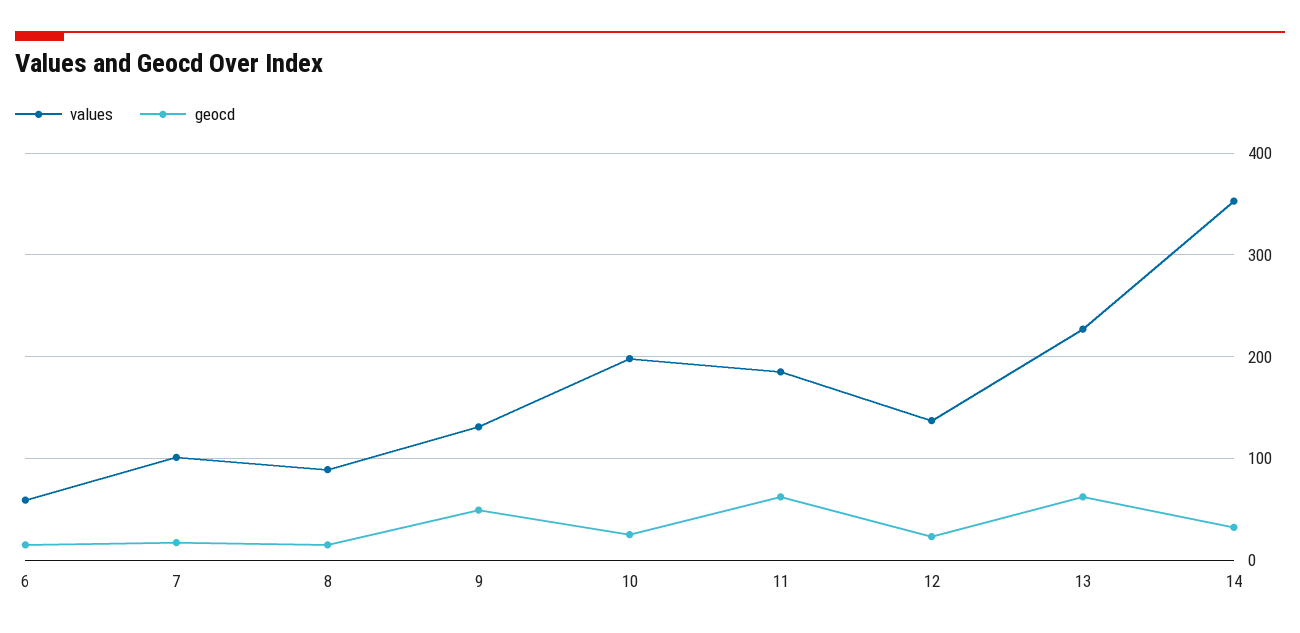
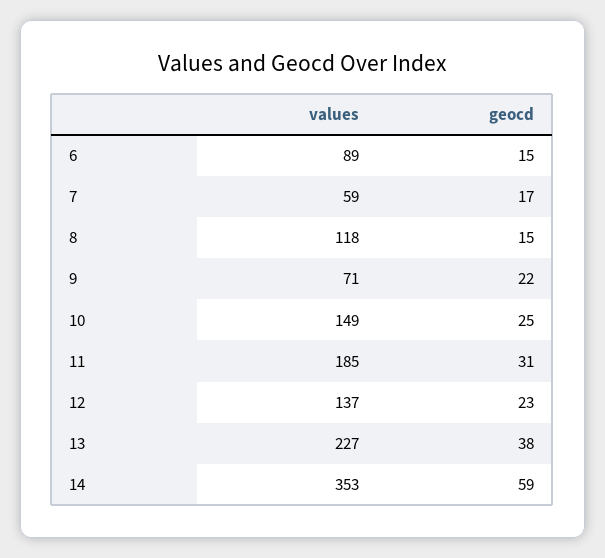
values, 6: 60 -> 89
values, 7: 100 -> 59
values, 8: 90 -> 118
values, 9: 130 -> 71
geocd, 9: 50 -> 22
values, 10: 200 -> 149
geocd, 11: 60 -> 31
geocd, 13: 60 -> 38
geocd, 14: 30 -> 59

